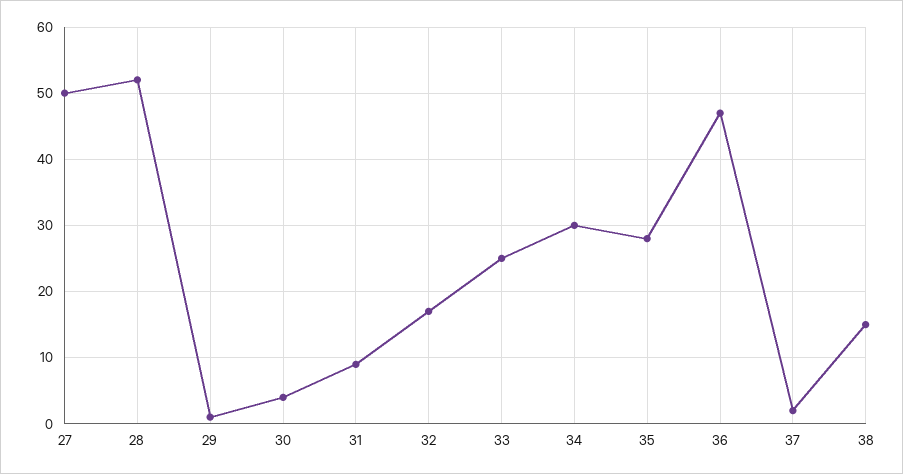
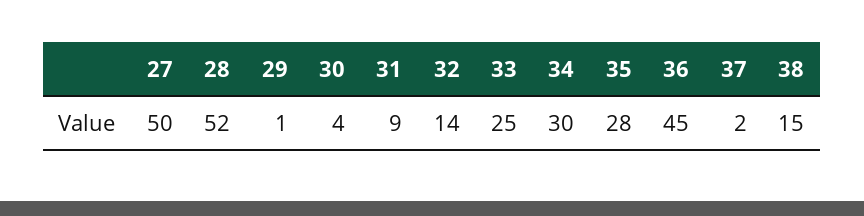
32: 17 -> 14
36: 47 -> 45

